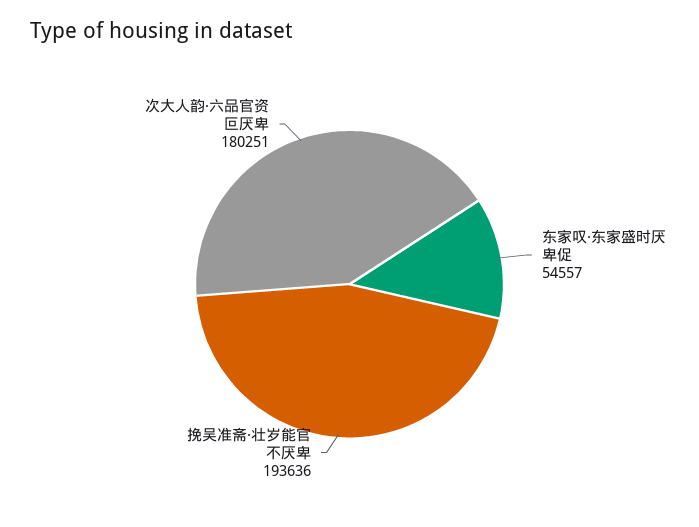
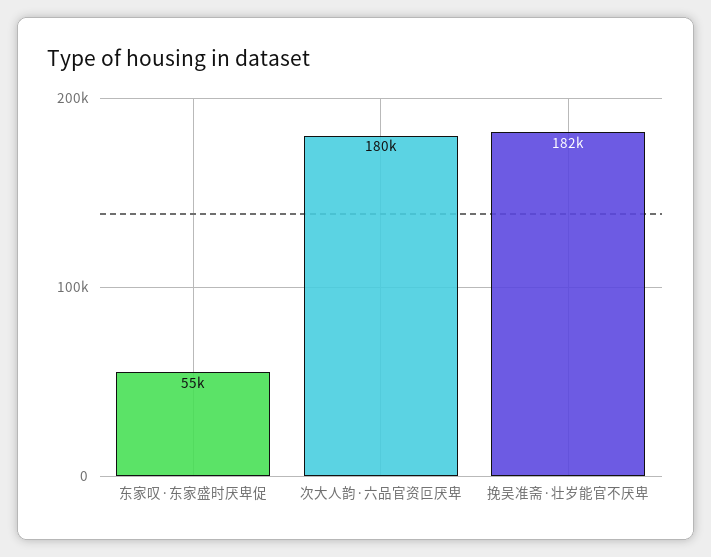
挽吴准斋·壮岁能官不厌卑: 193636 -> 182000

